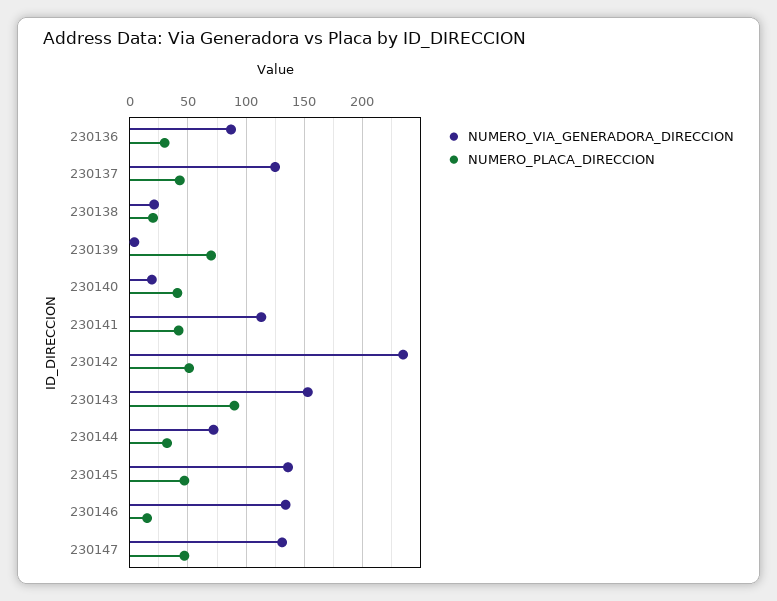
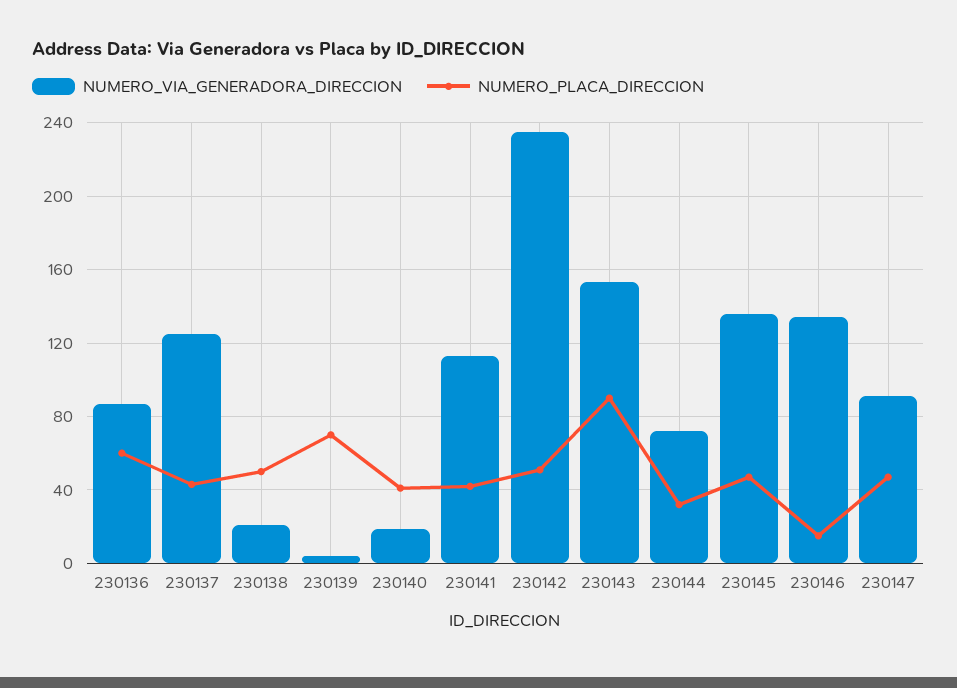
NUMERO_PLACA_DIRECCION, 230136: 30 -> 60
NUMERO_PLACA_DIRECCION, 230138: 20 -> 50
NUMERO_VIA_GENERADORA_DIRECCION, 230147: 130 -> 90

